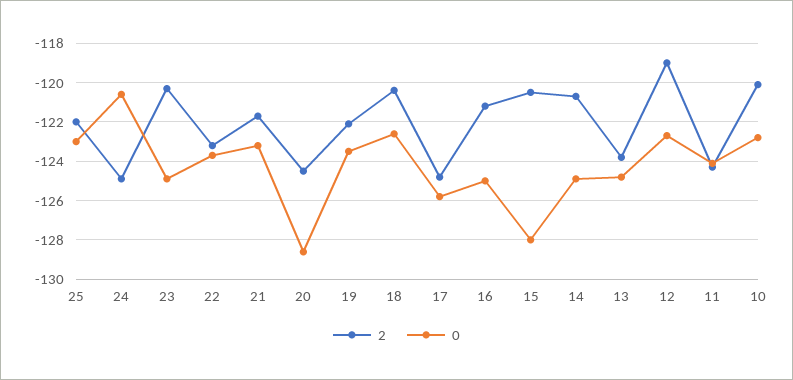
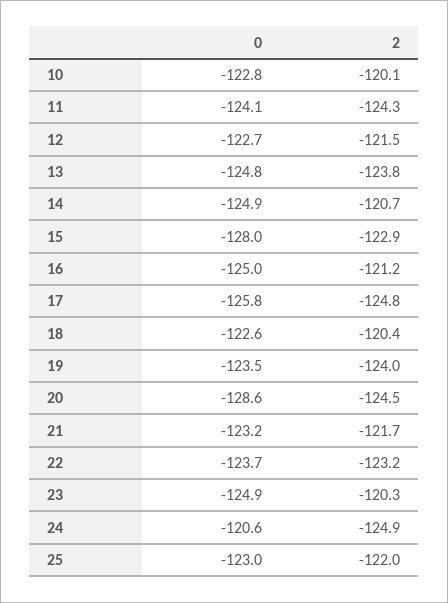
2, 19: -122 -> -124
2, 15: -120.5 -> -122.9
2, 12: -119 -> -121.5

